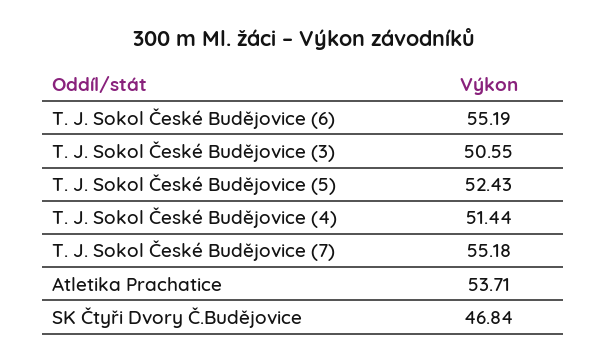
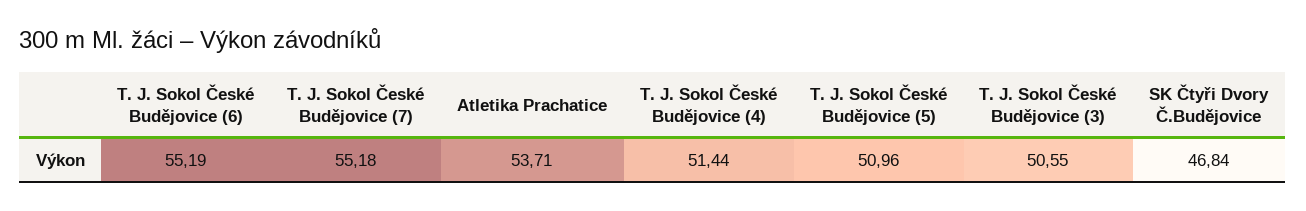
T. J. Sokol České Budějovice (5): 52.43 -> 50.96

